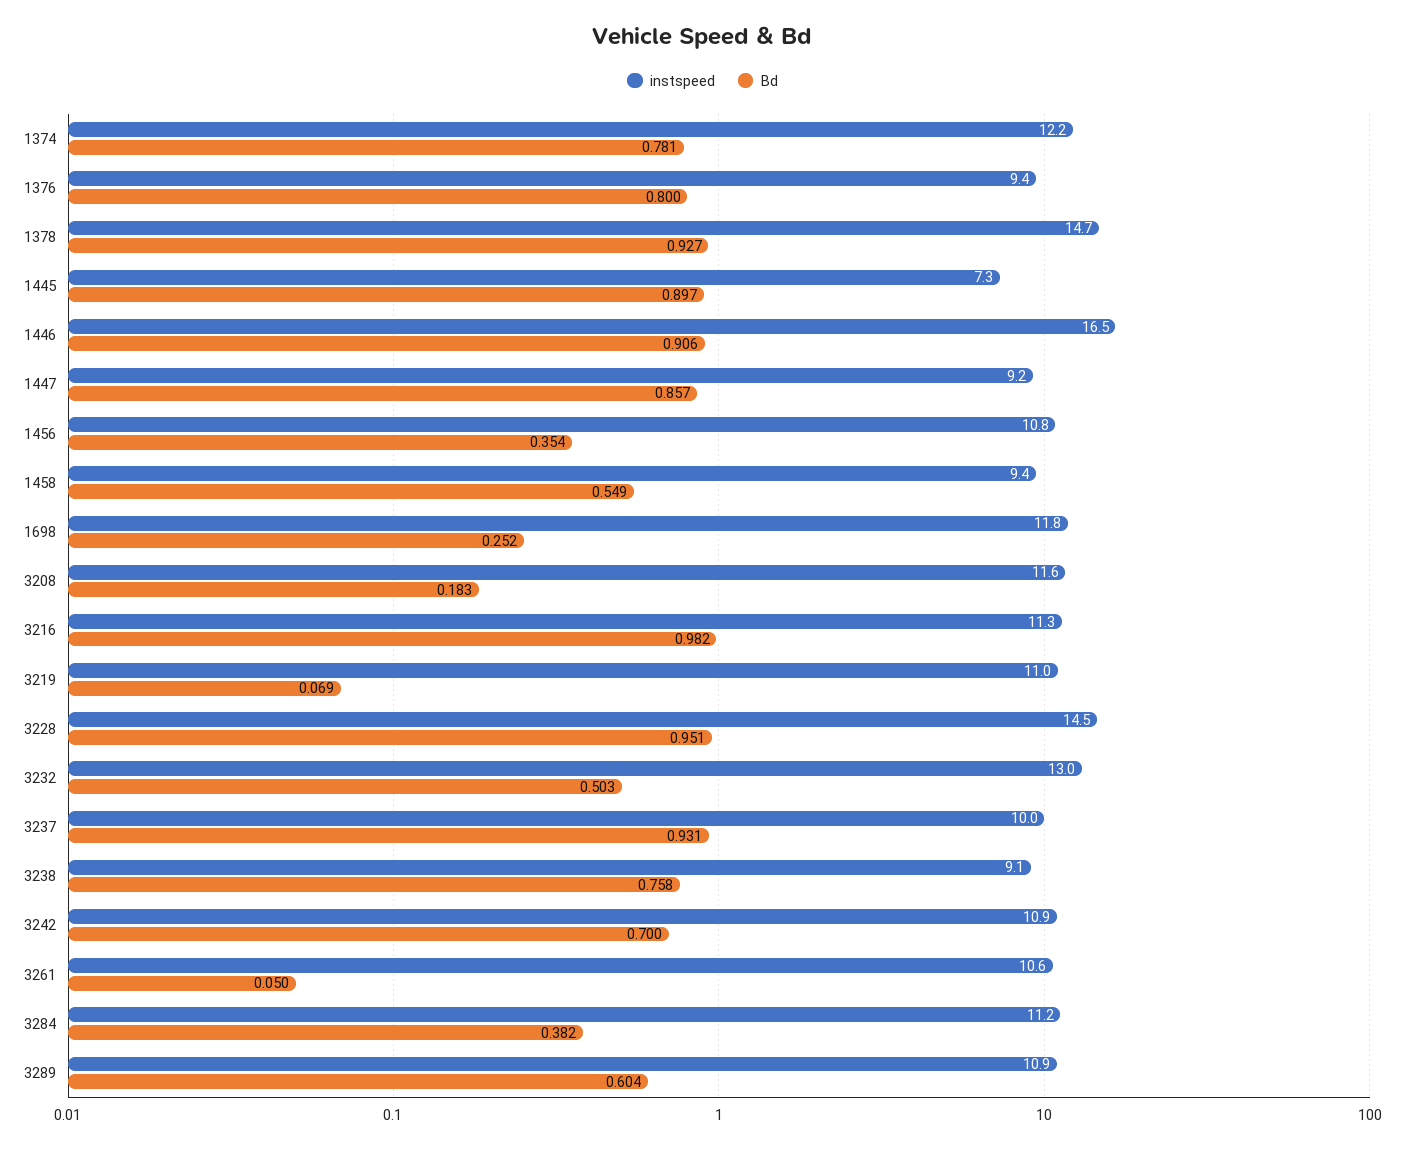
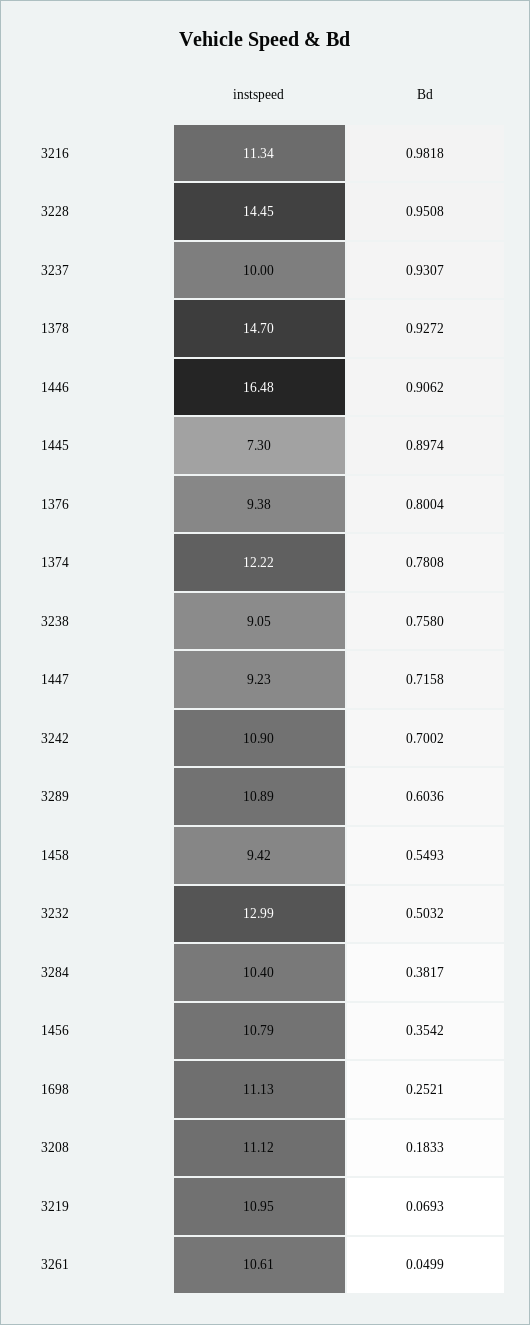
Bd, 1447: 0.857 -> 0.7158
instspeed, 1698: 11.8 -> 11.13
instspeed, 3208: 11.6 -> 11.12
instspeed, 3284: 11.2 -> 10.4

